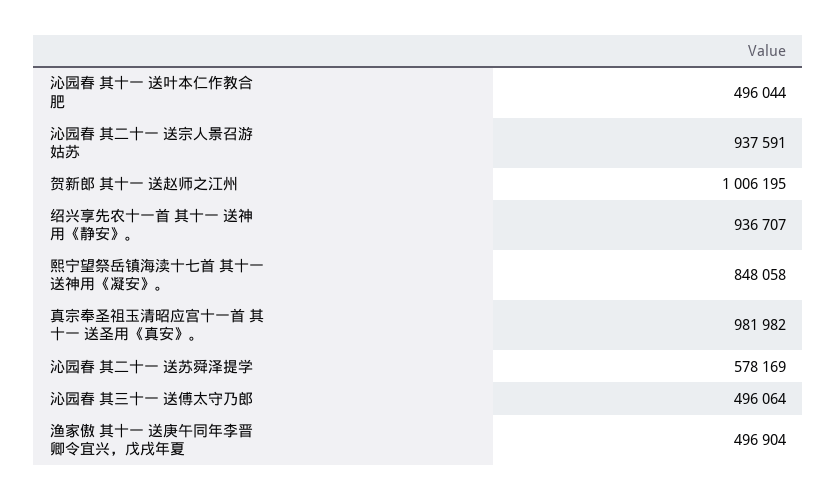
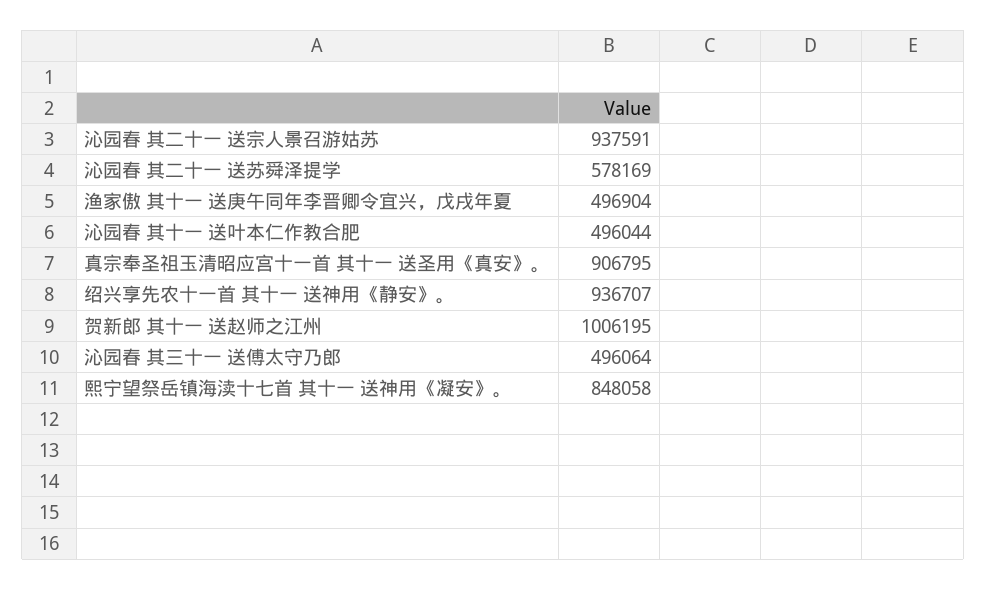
真宗奉圣祖玉清昭应宫十一首 其十一 送圣用《真安》。: 981982 -> 906795

